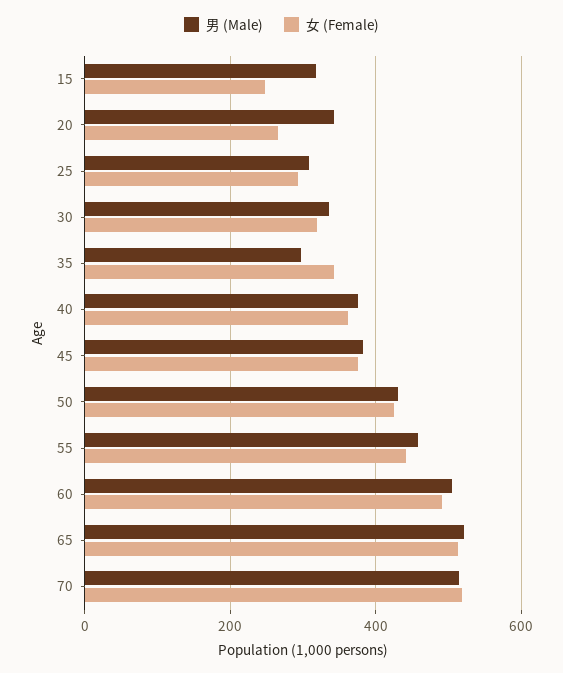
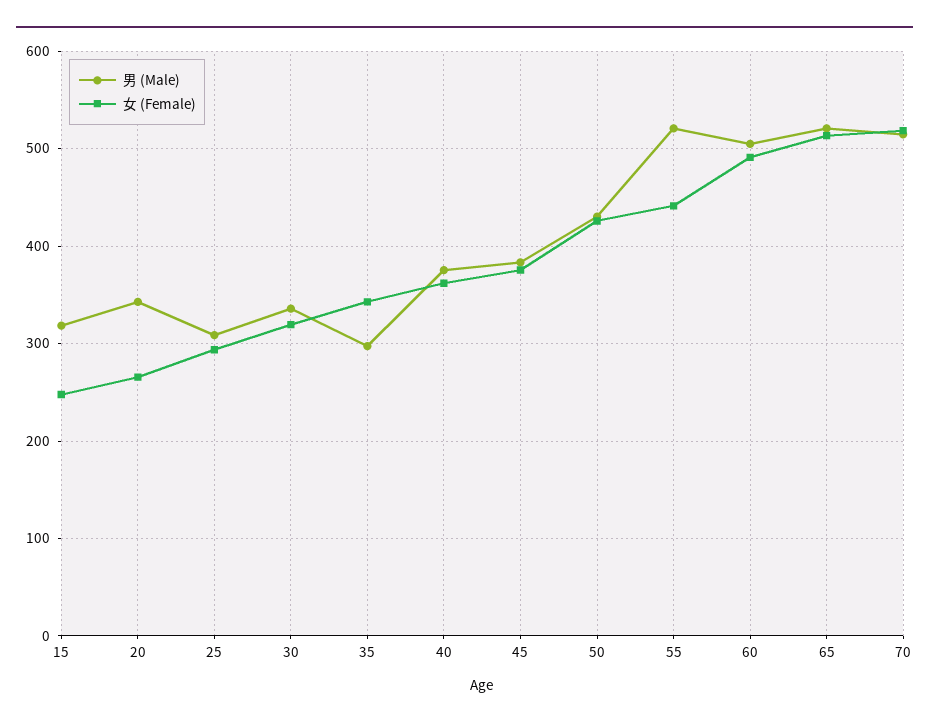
男 (Male), 55: 460 -> 520

